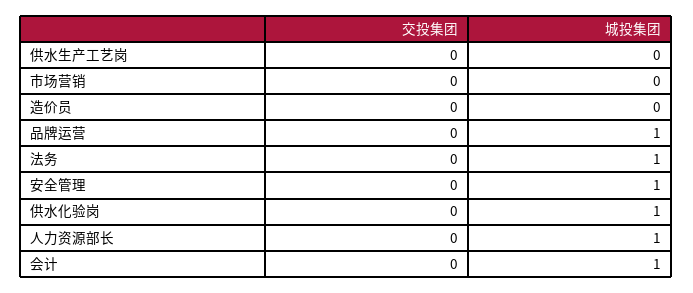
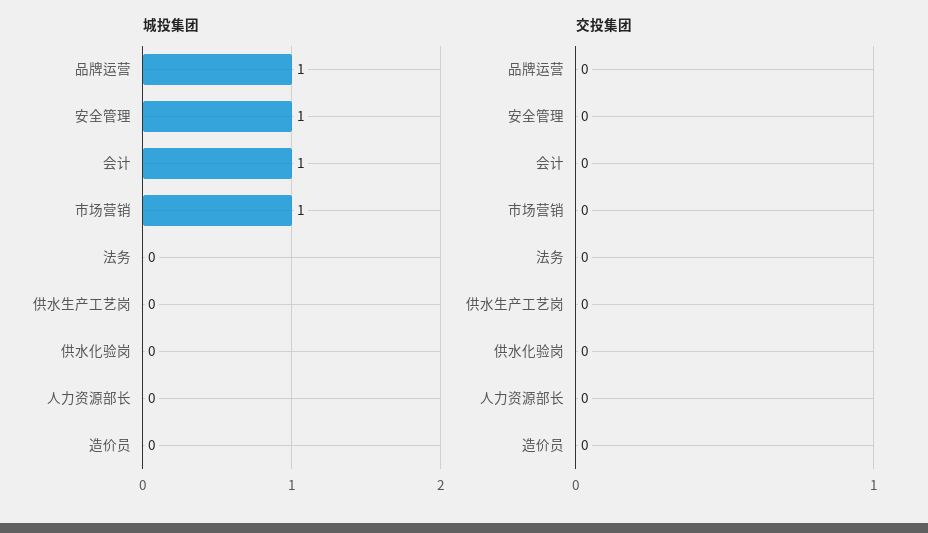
城投集团, 市场营销: 0 -> 1
城投集团, 法务: 1 -> 0
城投集团, 供水化验岗: 1 -> 0
城投集团, 人力资源部长: 1 -> 0

